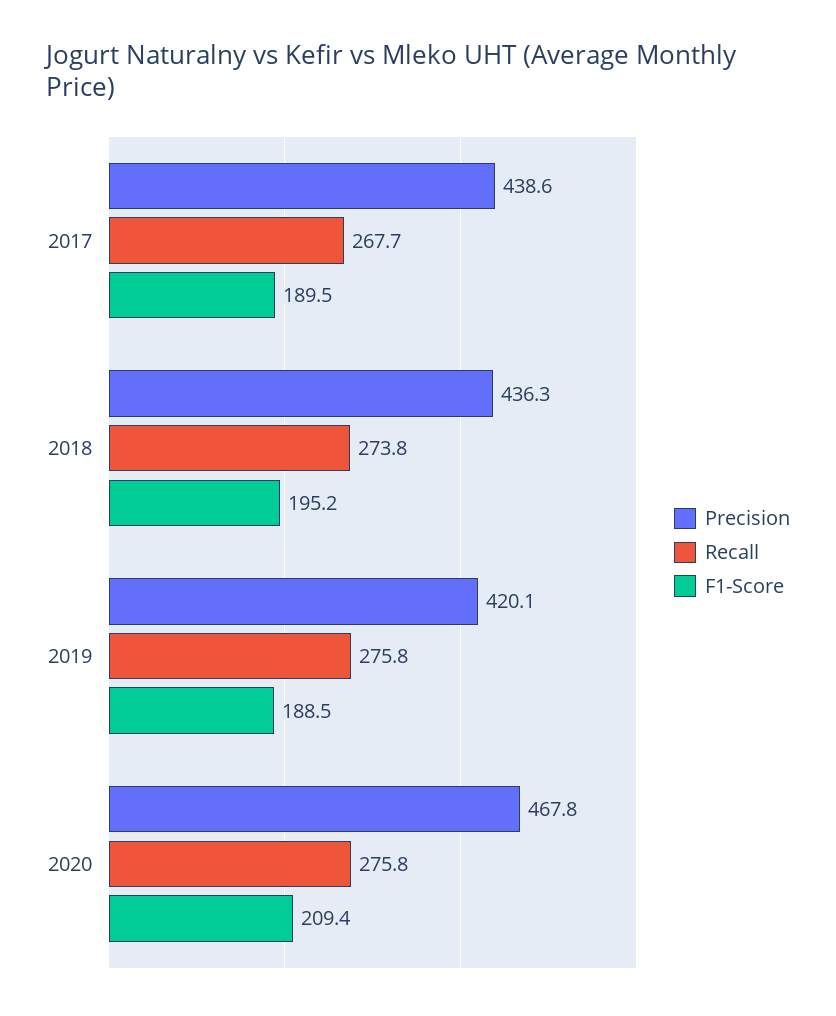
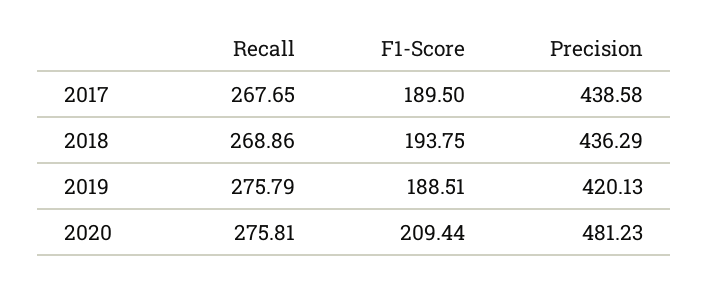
Recall, 2018: 273.8 -> 268.86
F1-Score, 2018: 195.2 -> 193.75
Precision, 2020: 467.8 -> 481.23

